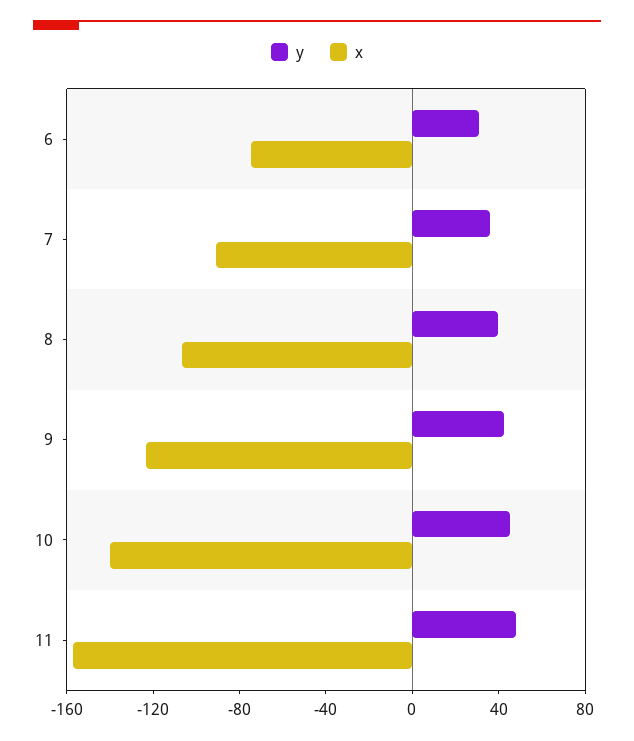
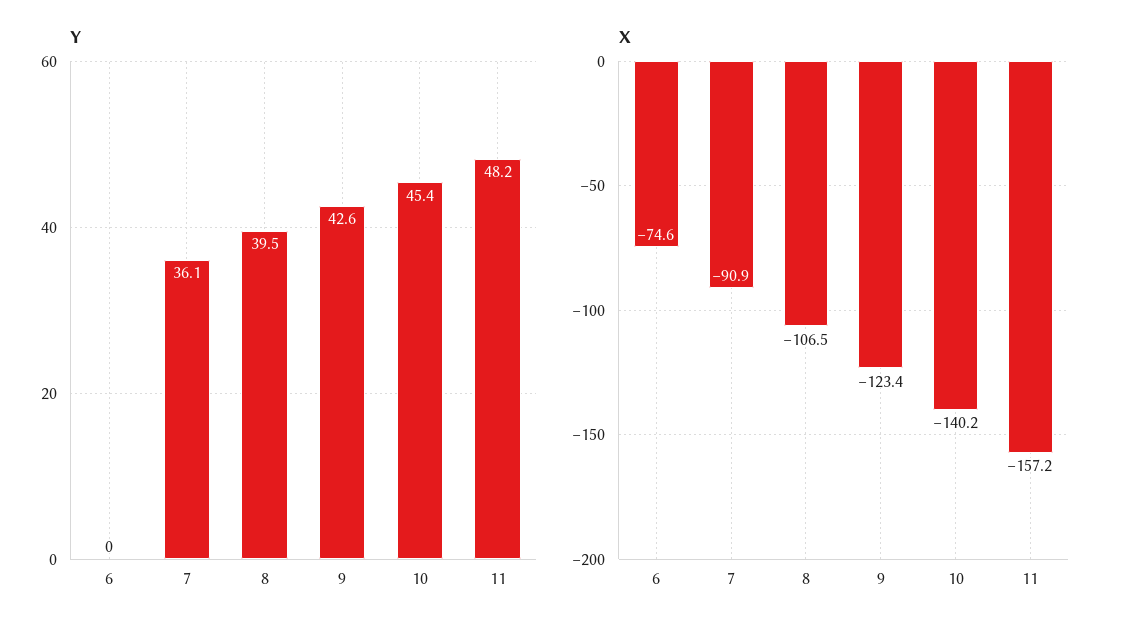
y, 6: 30 -> 0

